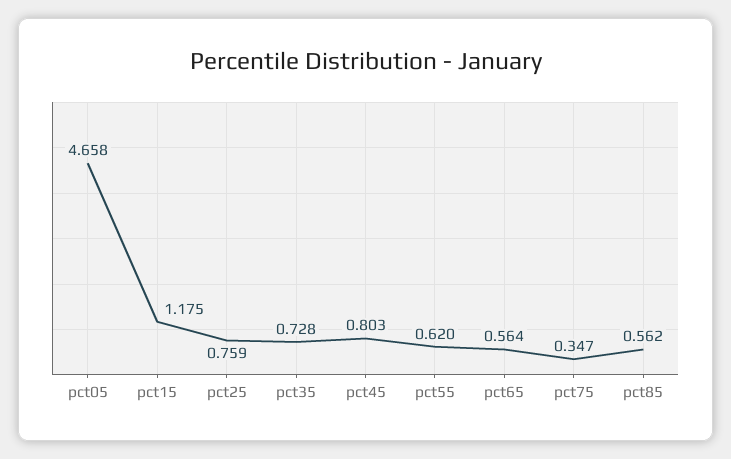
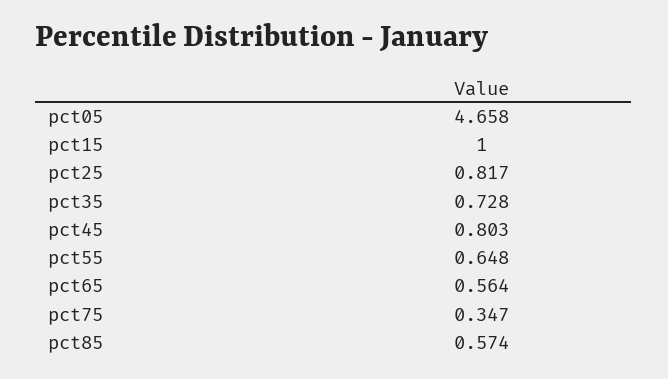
pct15: 1.175 -> 1
pct25: 0.759 -> 0.817
pct55: 0.62 -> 0.648
pct85: 0.562 -> 0.574

